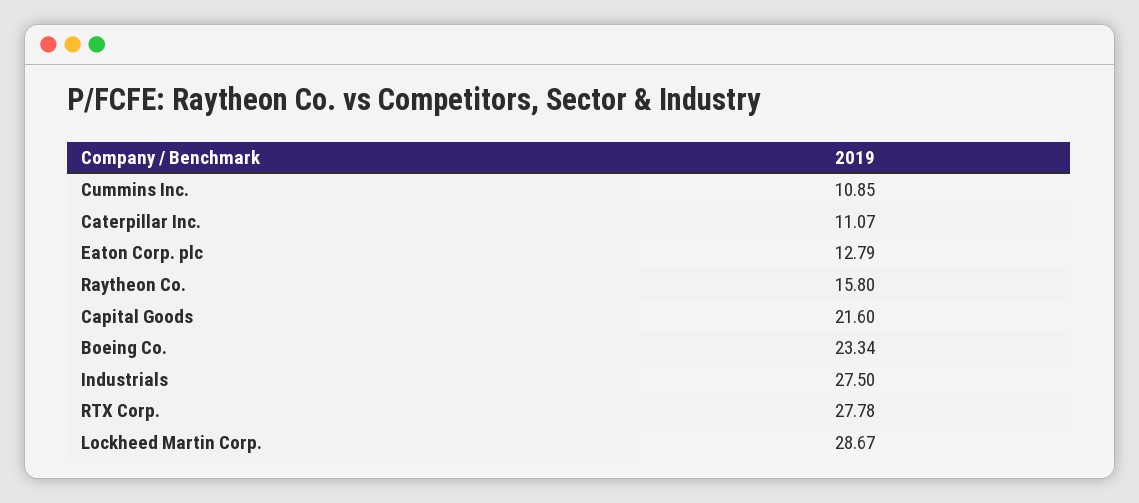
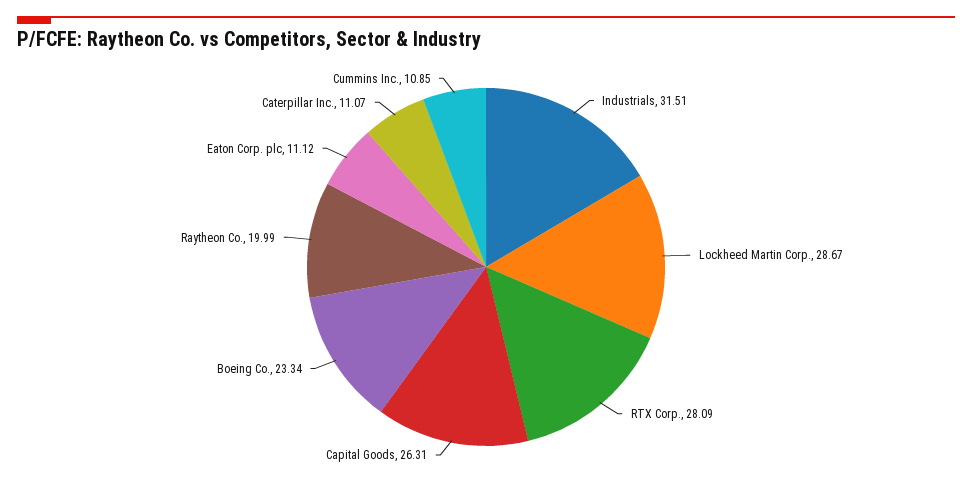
Eaton Corp. plc: 12.79 -> 11.12
Raytheon Co.: 15.8 -> 19.99
Capital Goods: 21.6 -> 26.31
Industrials: 27.5 -> 31.51
RTX Corp.: 27.78 -> 28.09

